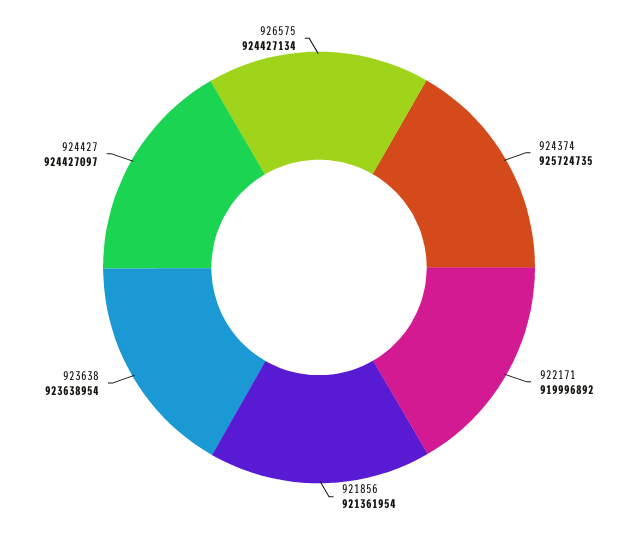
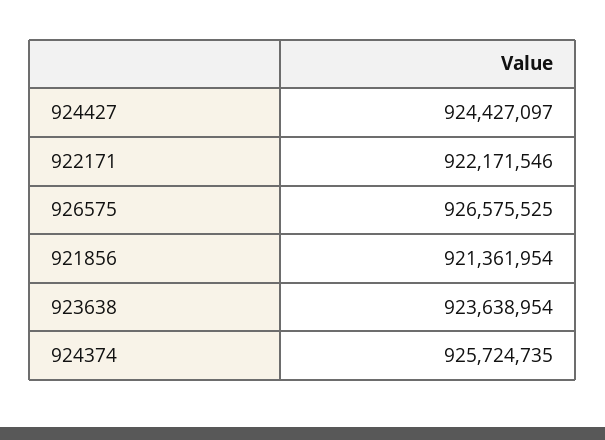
922171: 919996892 -> 922171546
926575: 924427134 -> 926575525

